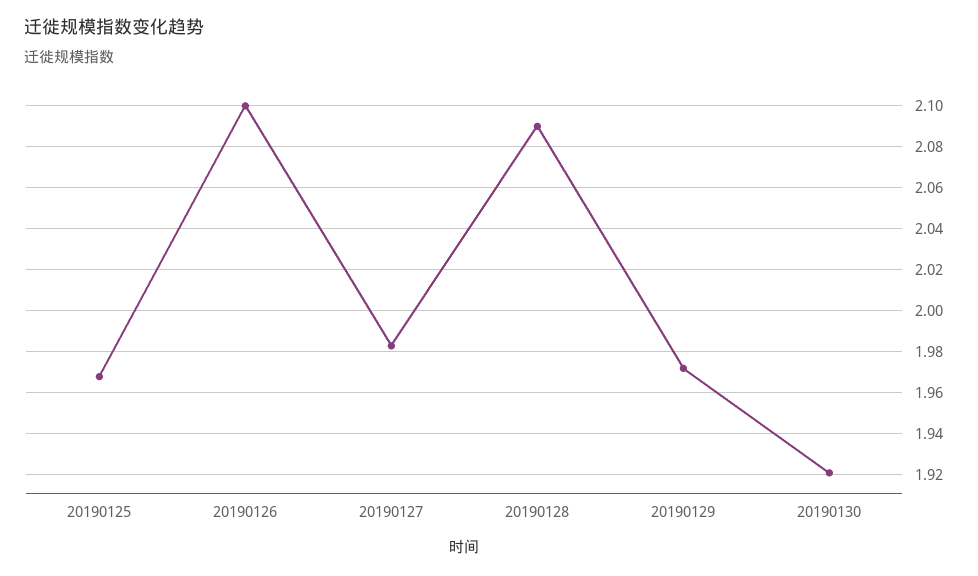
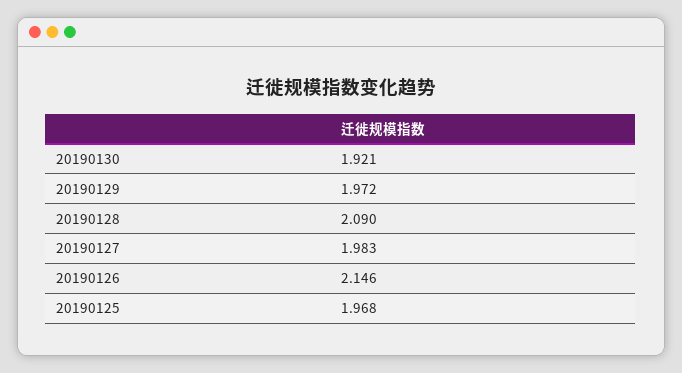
20190126: 2.1 -> 2.146

